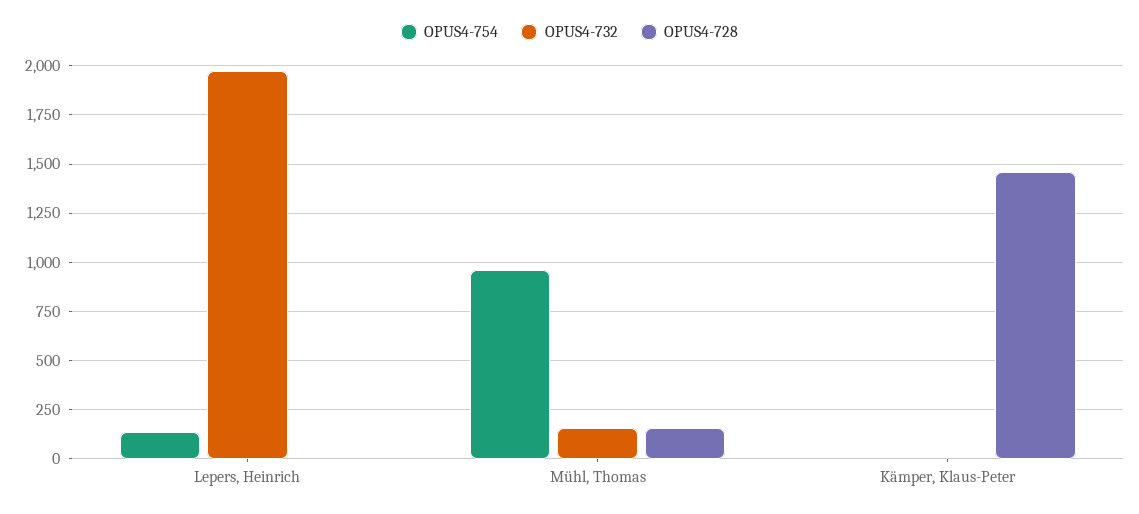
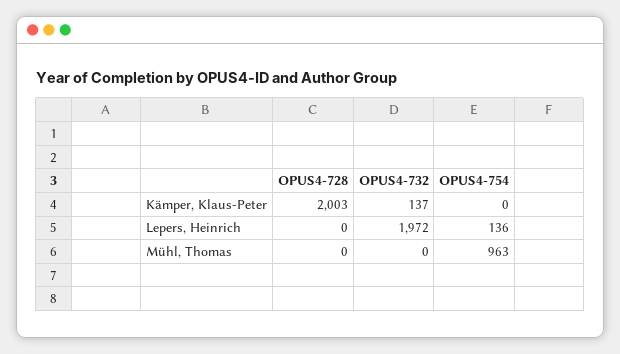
OPUS4-732, Mühl, Thomas: 150 -> 0
OPUS4-728, Mühl, Thomas: 150 -> 0
OPUS4-732, Kämper, Klaus-Peter: 0 -> 137
OPUS4-728, Kämper, Klaus-Peter: 1450 -> 2003

